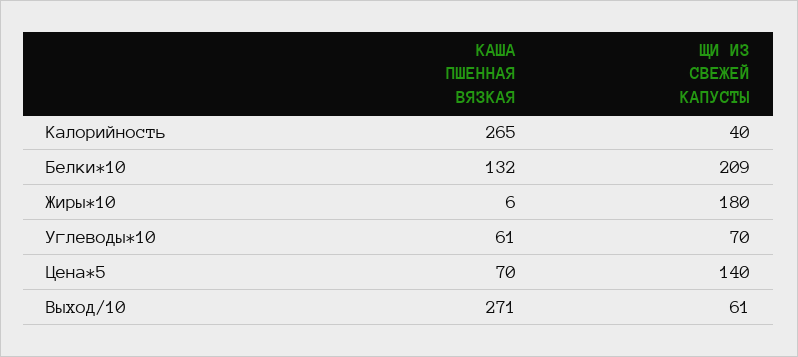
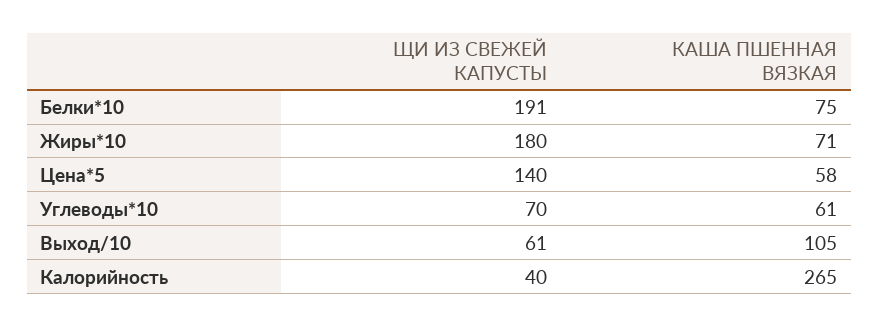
КАША ПШЕННАЯ ВЯЗКАЯ, Белки*10: 132 -> 75
ЩИ ИЗ СВЕЖЕЙ КАПУСТЫ, Белки*10: 209 -> 191
КАША ПШЕННАЯ ВЯЗКАЯ, Жиры*10: 6 -> 71
КАША ПШЕННАЯ ВЯЗКАЯ, Цена*5: 70 -> 58
КАША ПШЕННАЯ ВЯЗКАЯ, Выход/10: 271 -> 105

